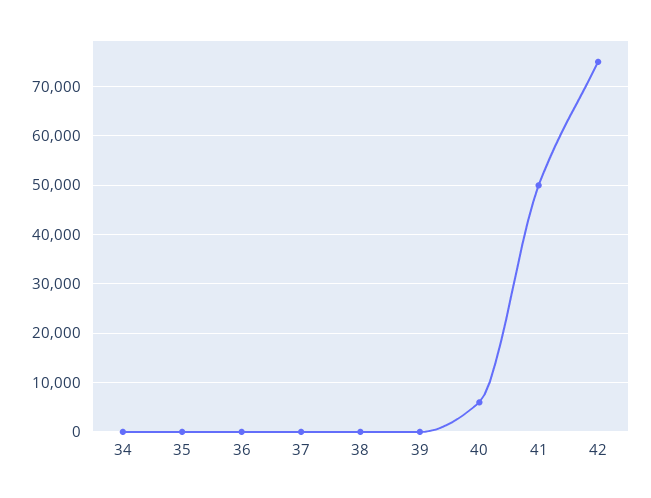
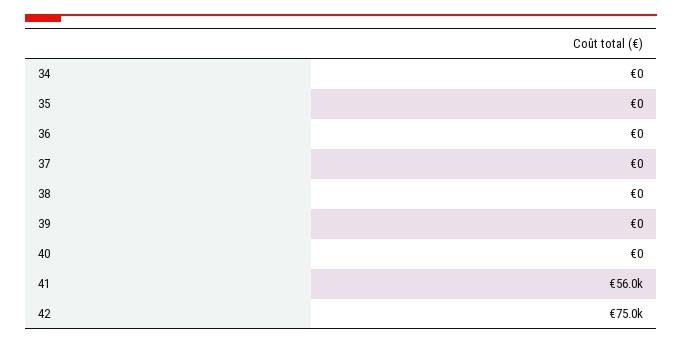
40: 6000 -> 0
41: 50000 -> 56000

